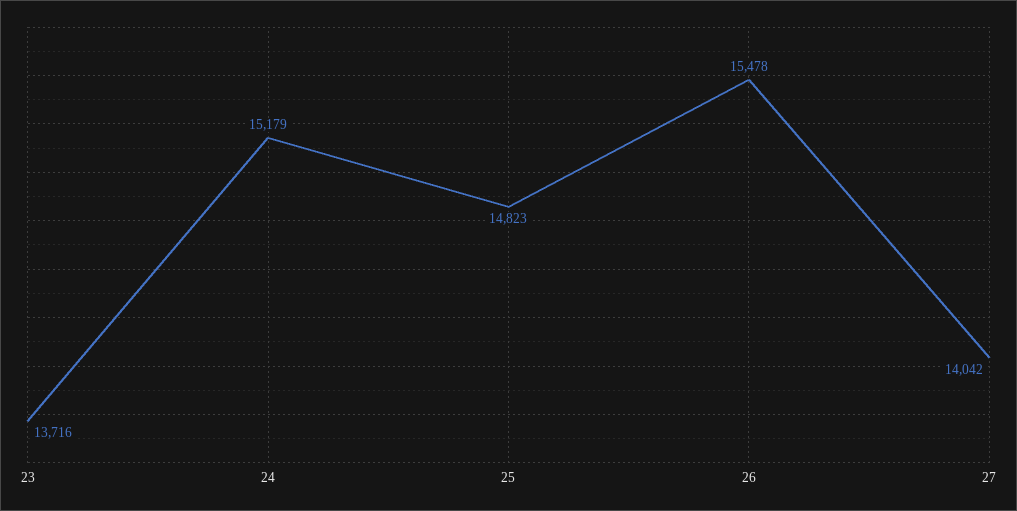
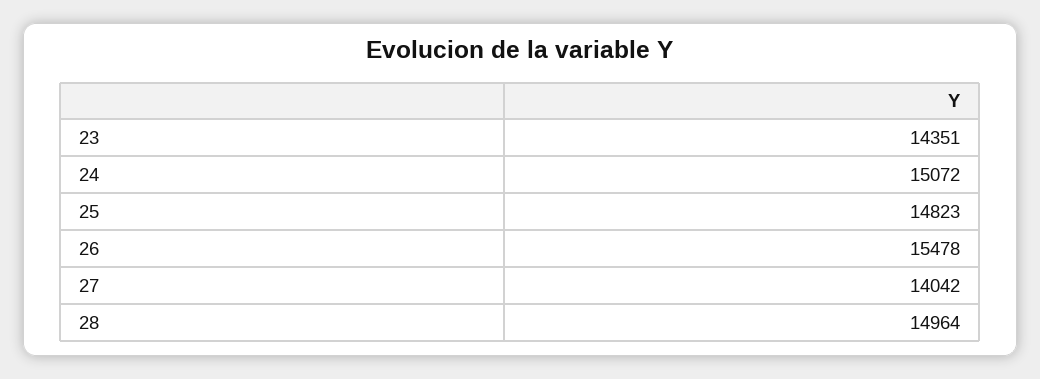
23: 13716 -> 14351
24: 15179 -> 15072
28: none -> 14964

